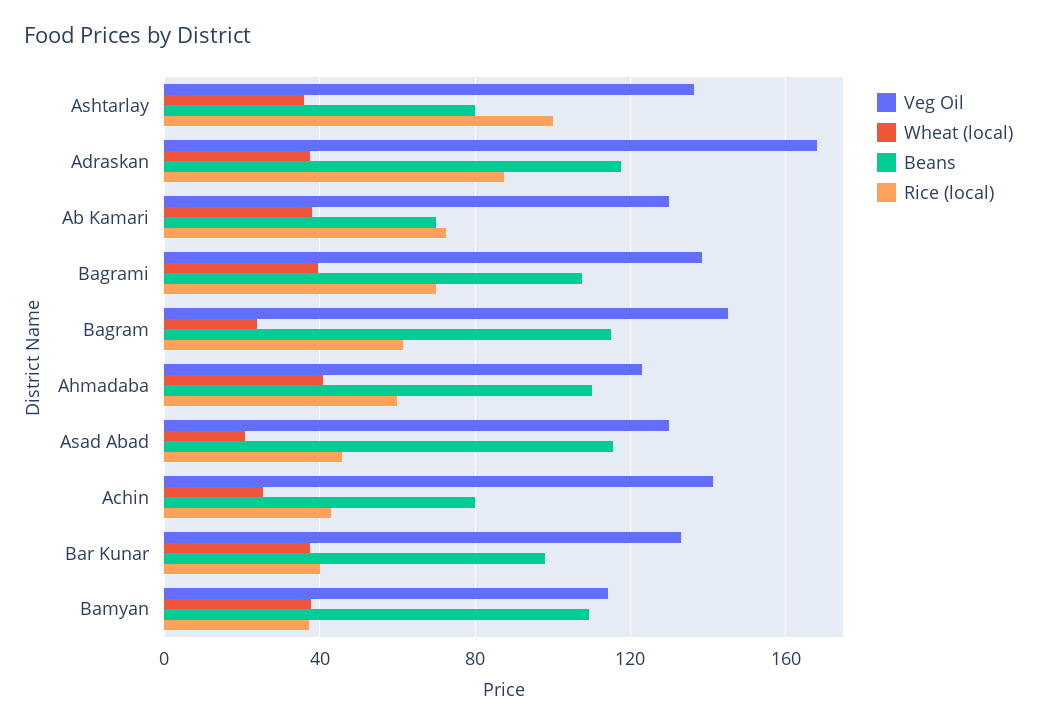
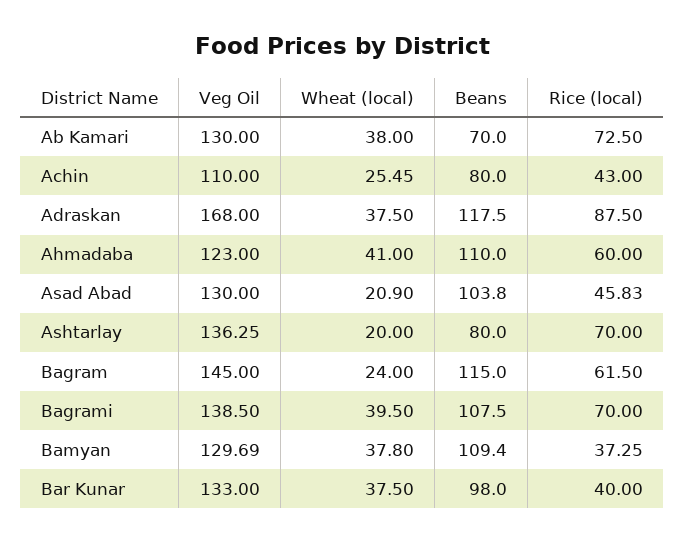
Wheat (local), Ashtarlay: 35 -> 20
Rice (local), Ashtarlay: 100 -> 70
Beans, Asad Abad: 115 -> 103.8
Veg Oil, Achin: 140 -> 110
Veg Oil, Bamyan: 115 -> 129.69

